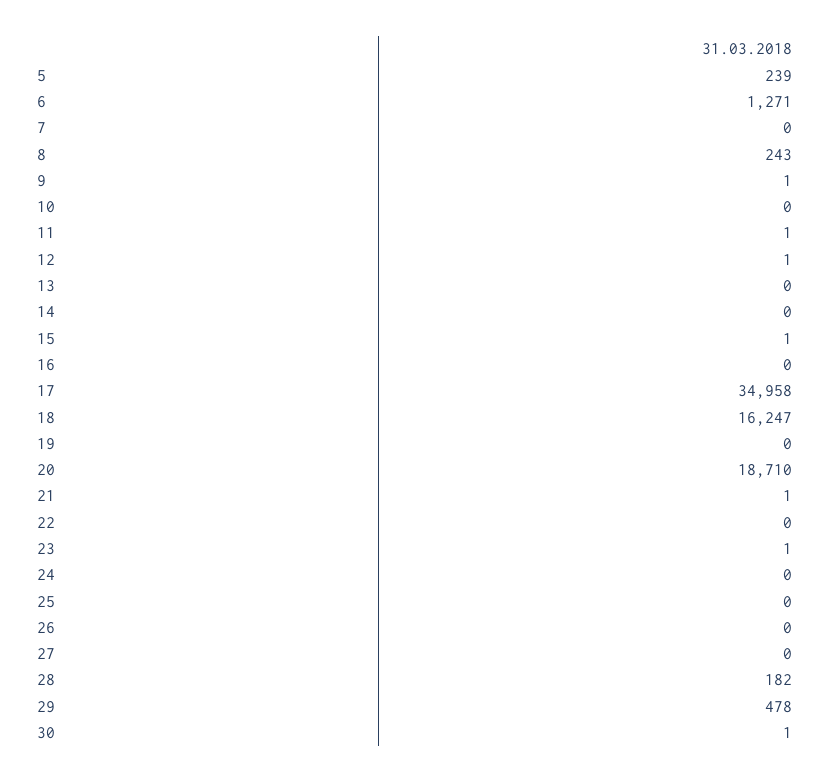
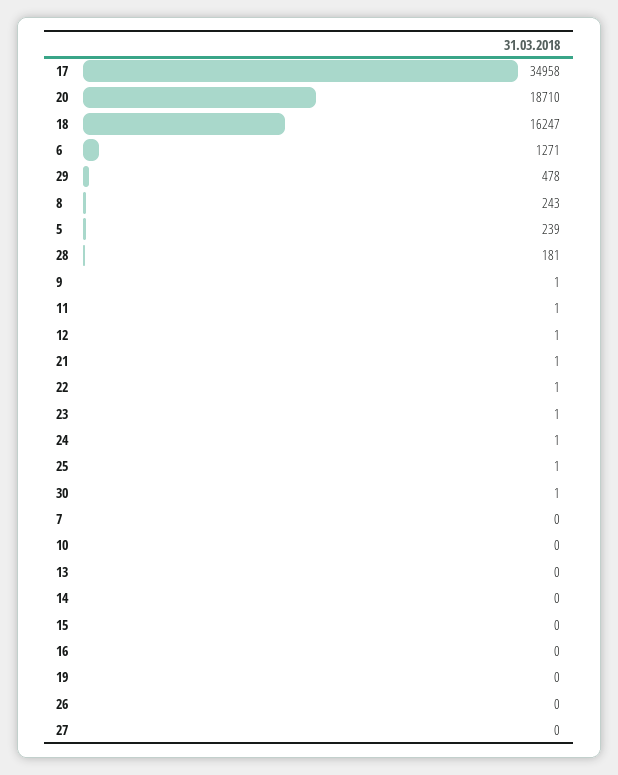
15: 1 -> 0
22: 0 -> 1
24: 0 -> 1
25: 0 -> 1
28: 182 -> 181

